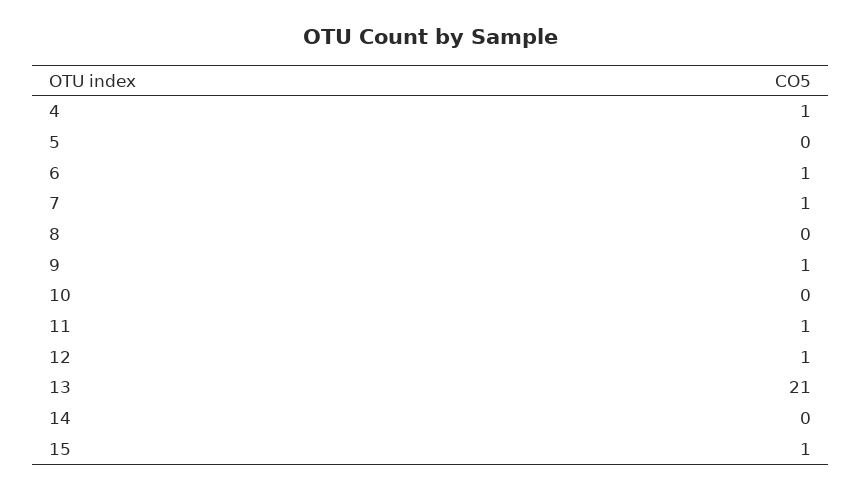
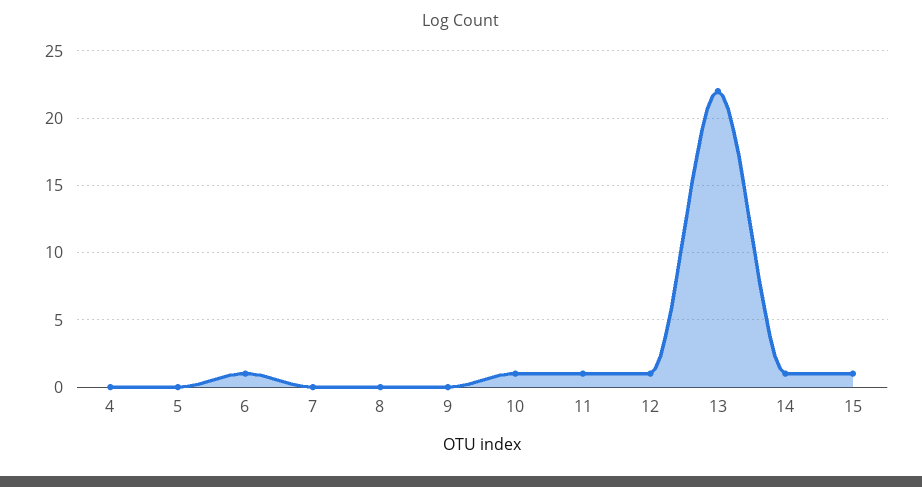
4: 1 -> 0
7: 1 -> 0
9: 1 -> 0
10: 0 -> 1
13: 21 -> 22
14: 0 -> 1

